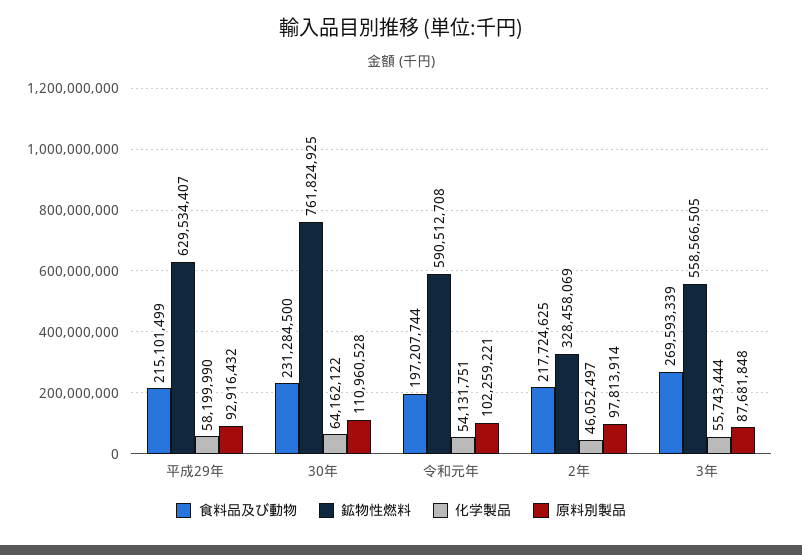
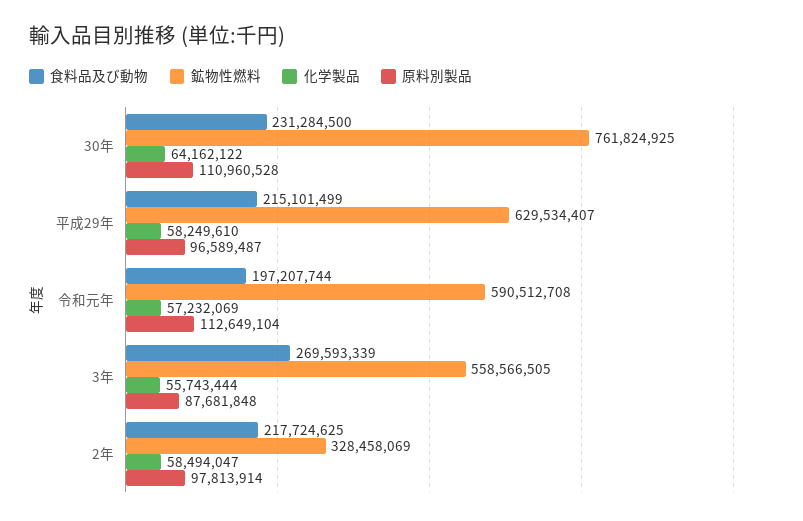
化学製品, 平成29年: 58199990 -> 58249610
原料別製品, 平成29年: 92916432 -> 96589487
化学製品, 令和元年: 54131751 -> 57232069
原料別製品, 令和元年: 102259221 -> 112649104
化学製品, 2年: 46052497 -> 58494047

